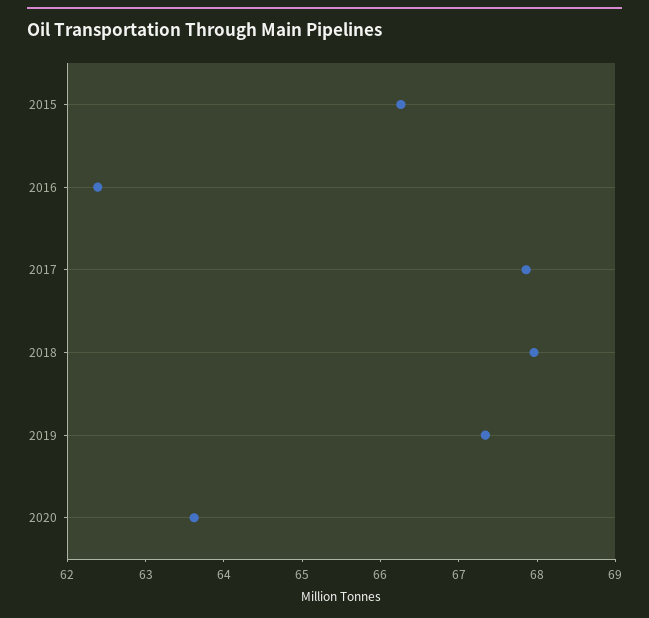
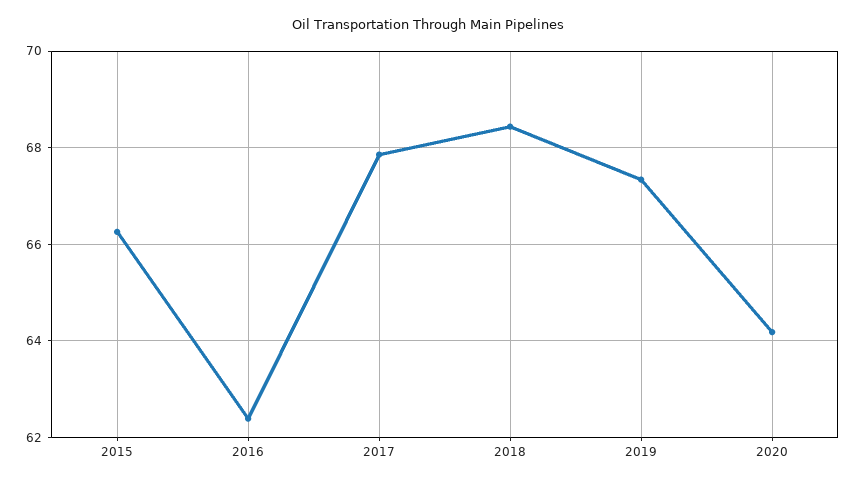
2018: 68 -> 68.4
2020: 63.6 -> 64.2

